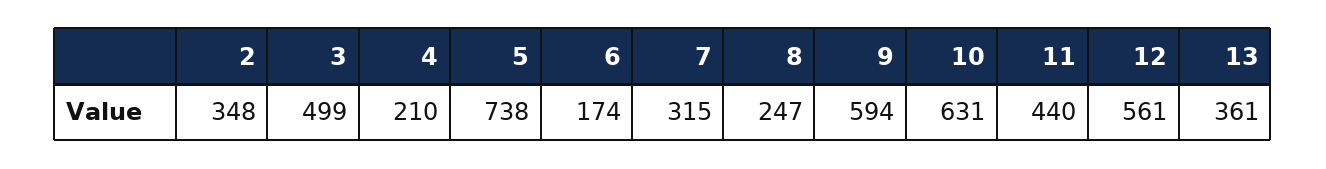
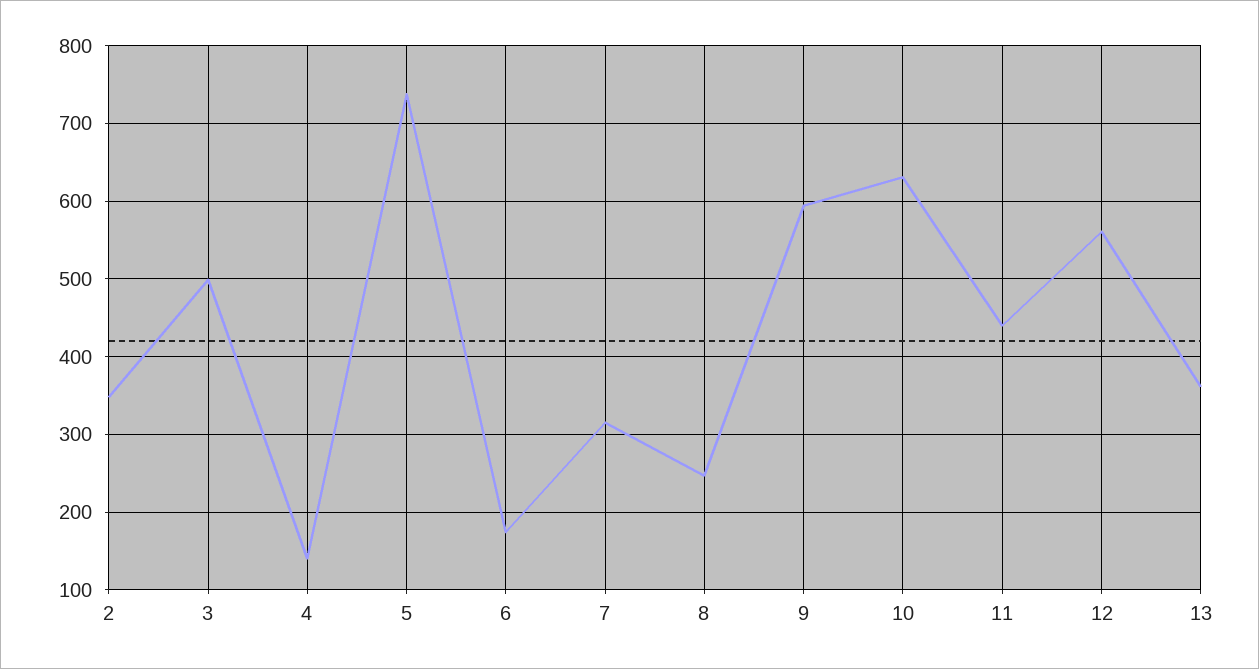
4: 210 -> 140

